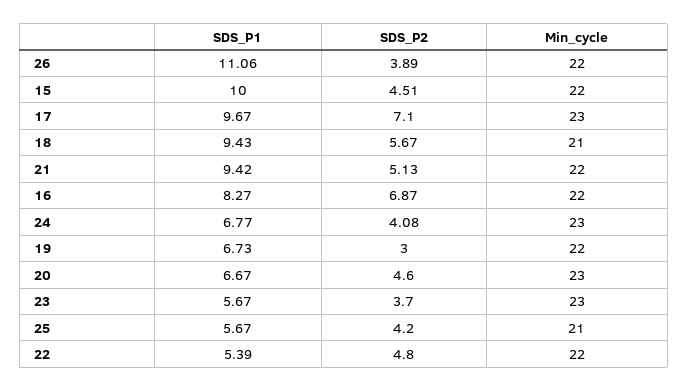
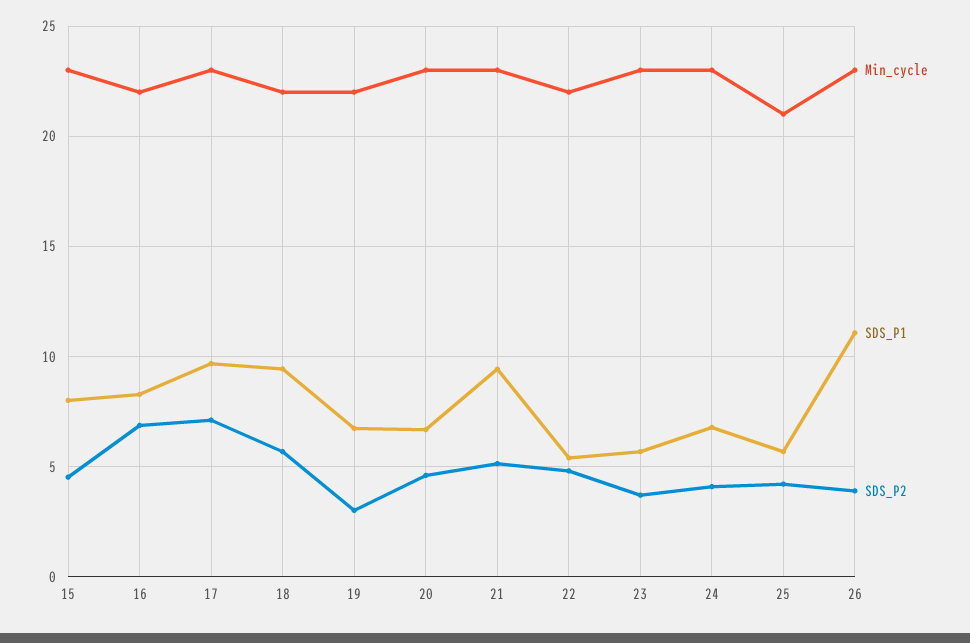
Min_cycle, 26: 22 -> 23
SDS_P1, 15: 10 -> 8
Min_cycle, 15: 22 -> 23
Min_cycle, 18: 21 -> 22
Min_cycle, 21: 22 -> 23

